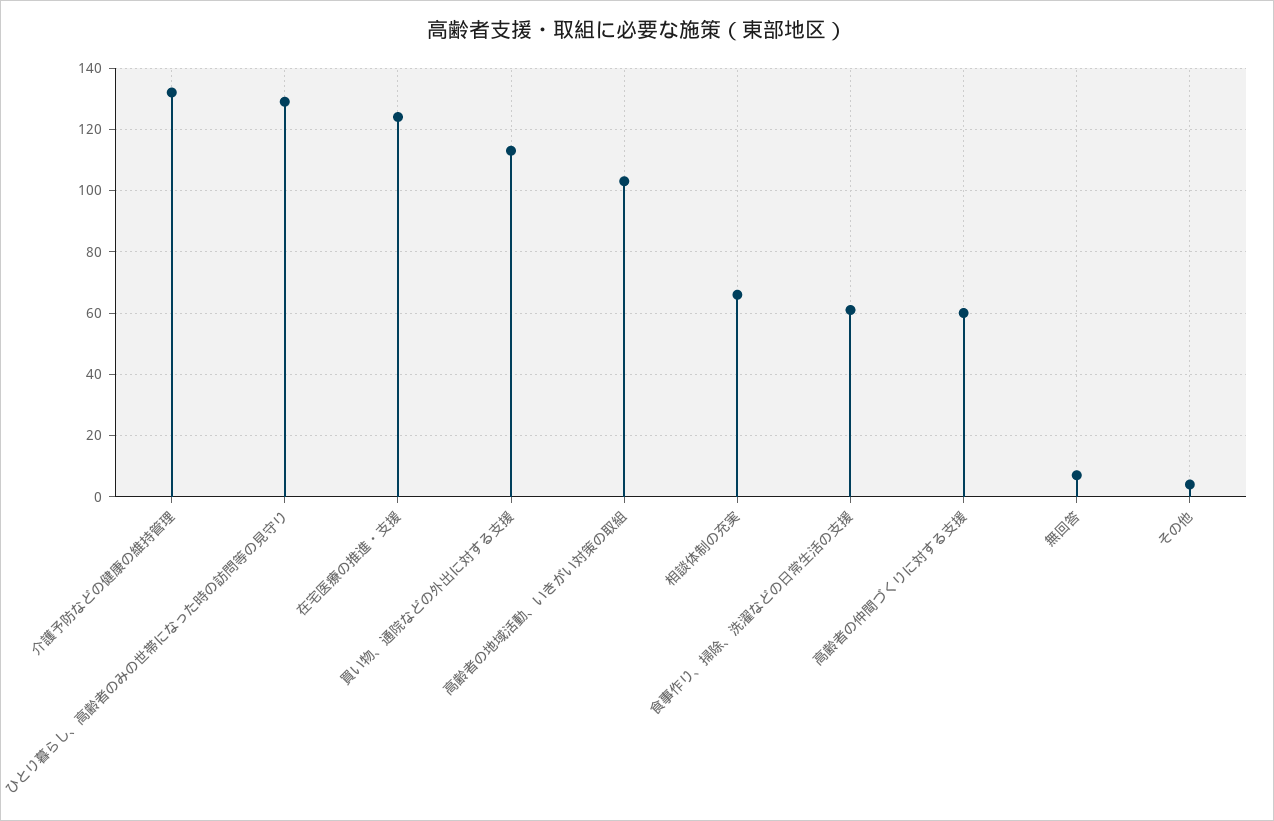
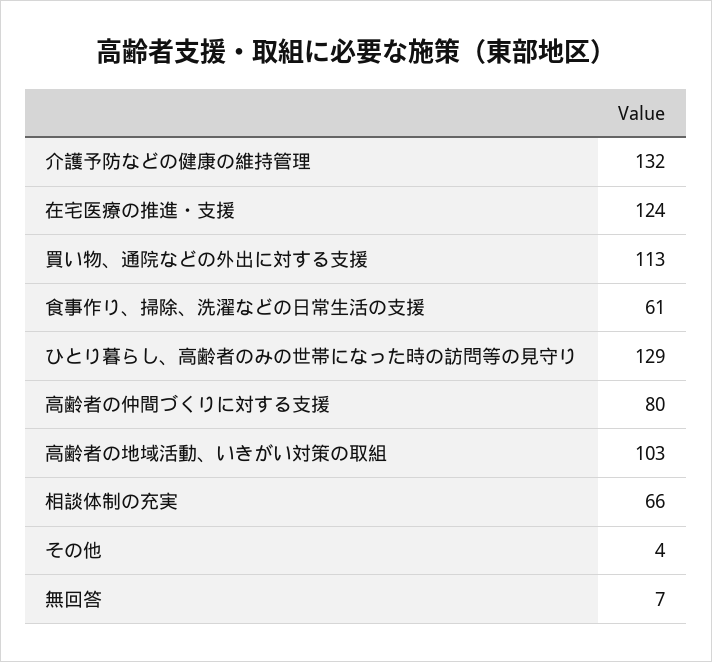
高齢者の仲間づくりに対する支援: 60 -> 80

